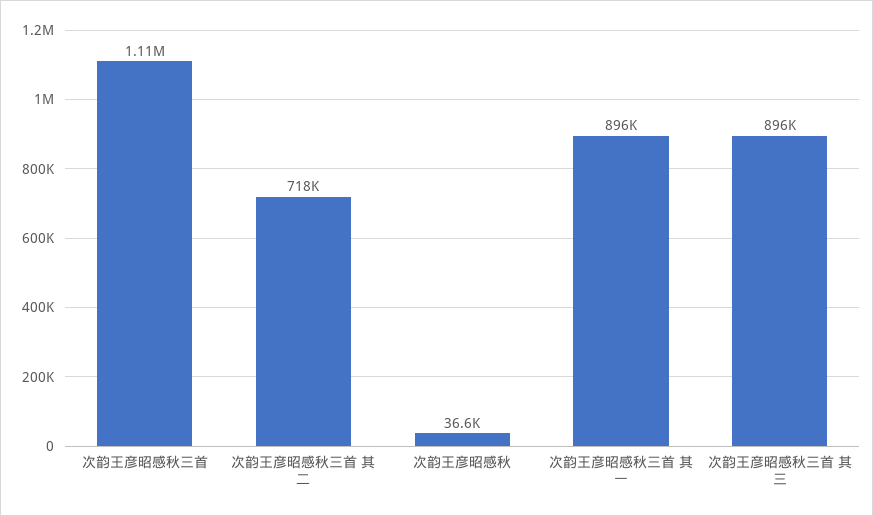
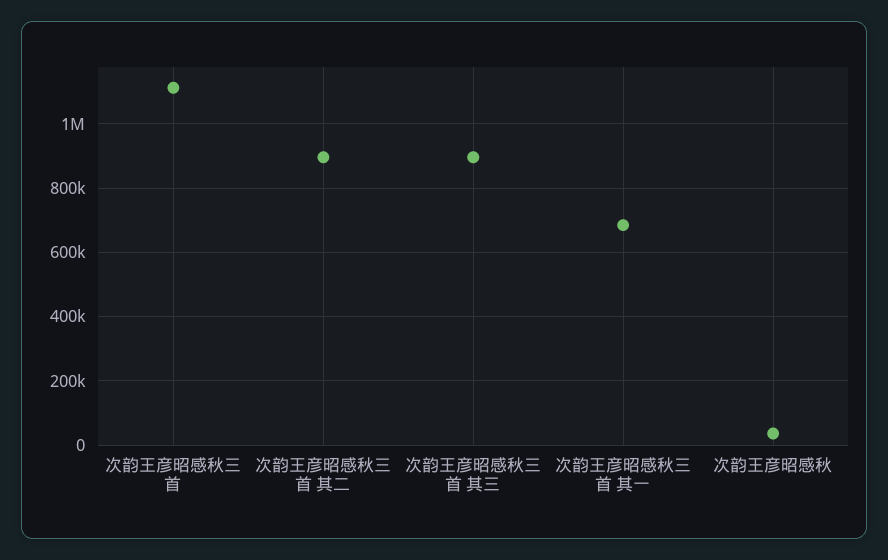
次韵王彦昭感秋三首 其二: 718000 -> 900000
次韵王彦昭感秋三首 其一: 896000 -> 680000

